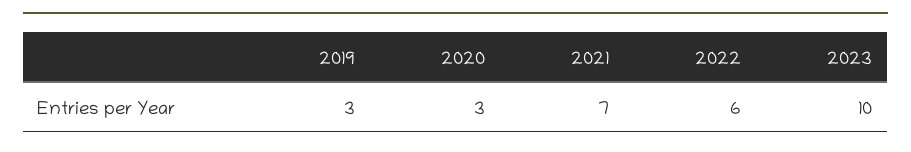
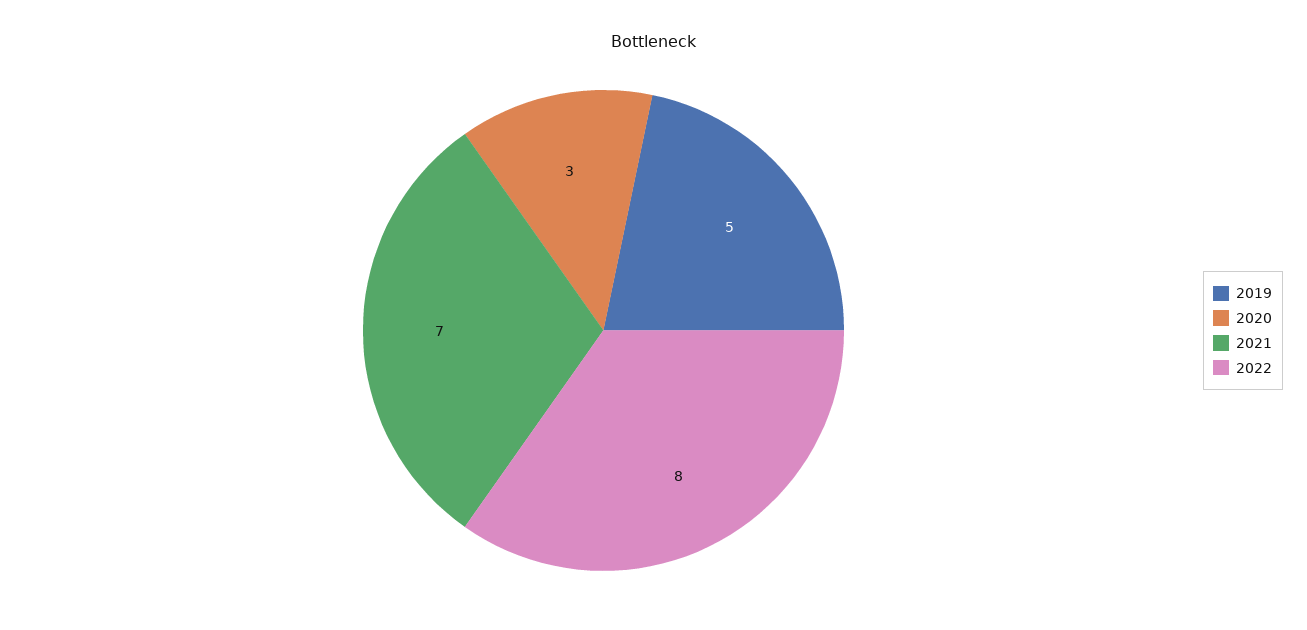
2019: 3 -> 5
2022: 6 -> 8
2023: 10 -> none

